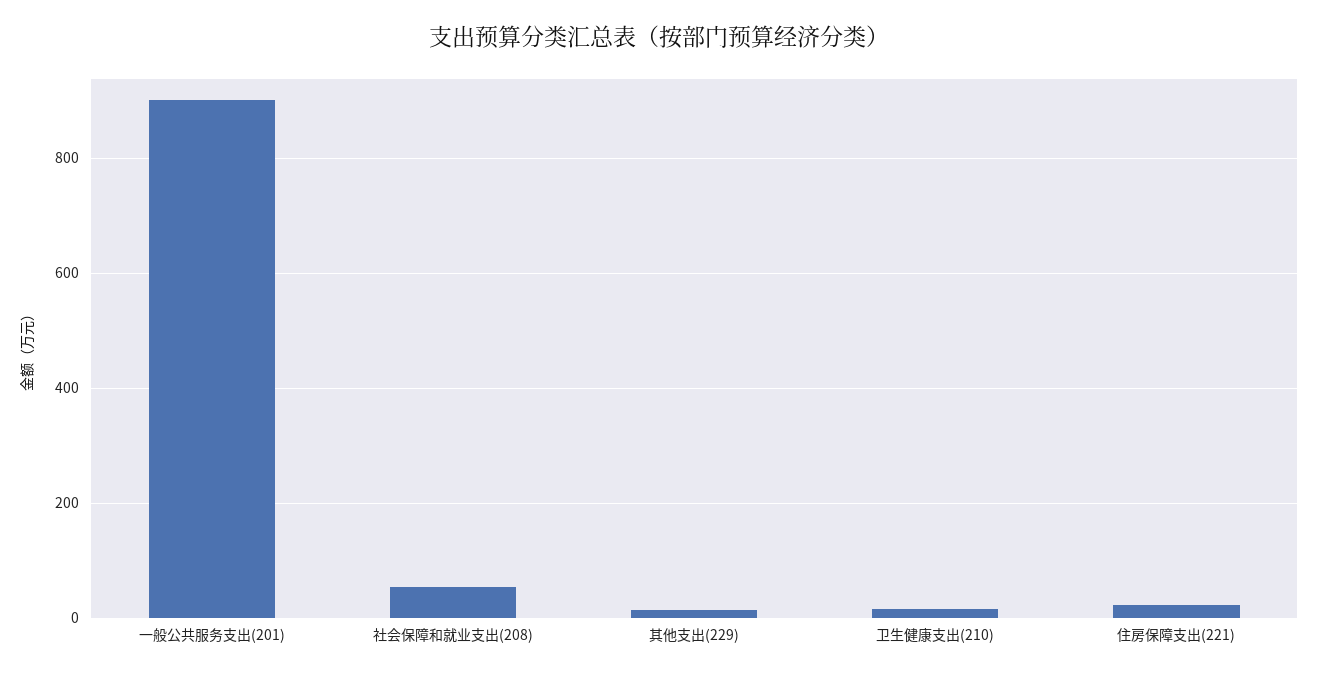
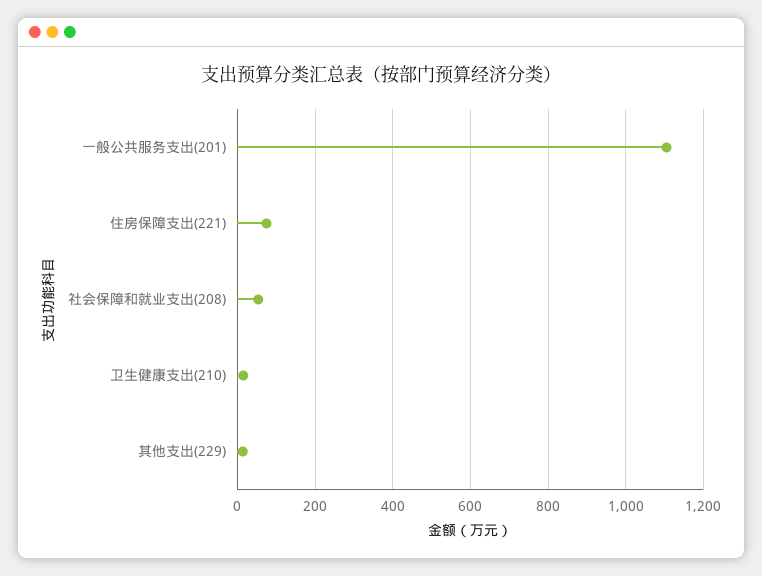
一般公共服务支出(201): 900 -> 1100
住房保障支出(221): 20 -> 80

